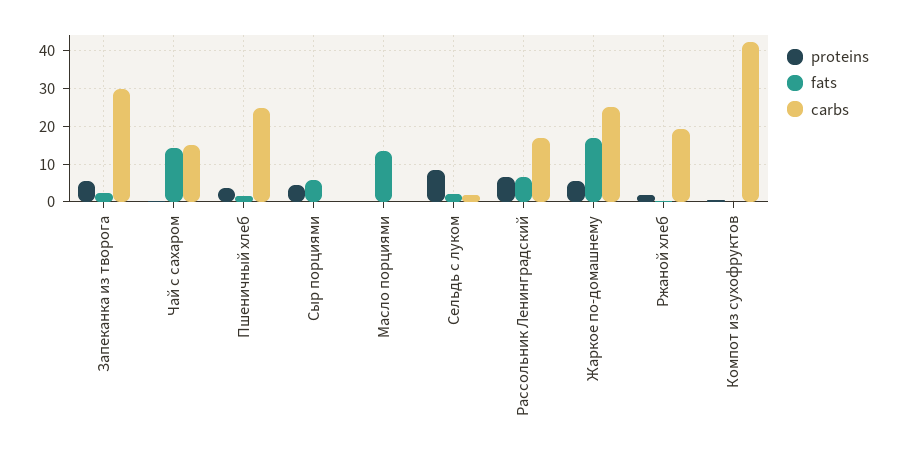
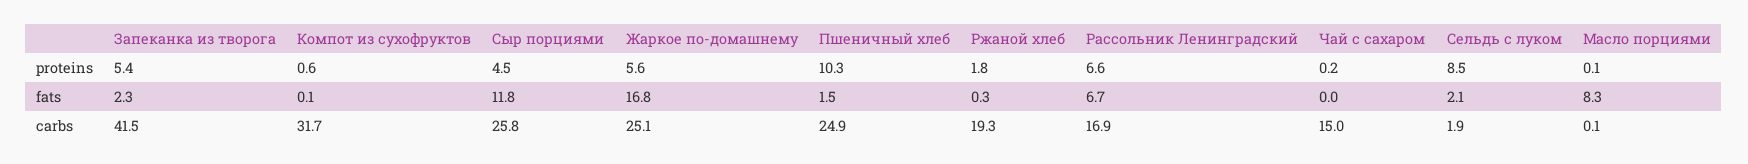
carbs, Запеканка из творога: 30 -> 41.5
fats, Чай с сахаром: 14 -> 0
proteins, Пшеничный хлеб: 4 -> 10.3
fats, Сыр порциями: 6 -> 11.8
carbs, Сыр порциями: 0 -> 25.8
fats, Масло порциями: 14 -> 8.3
carbs, Компот из сухофруктов: 42 -> 31.7

